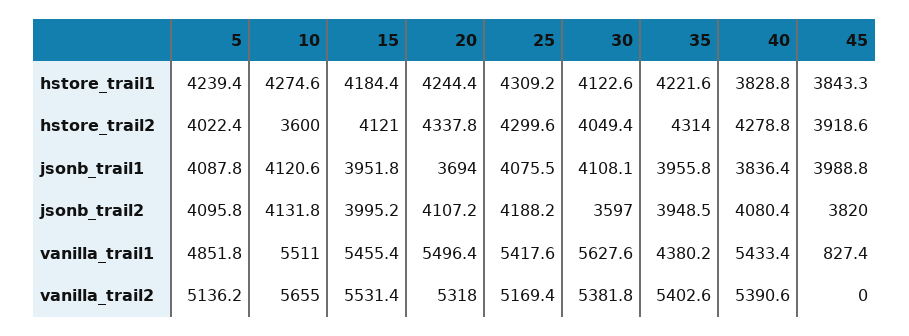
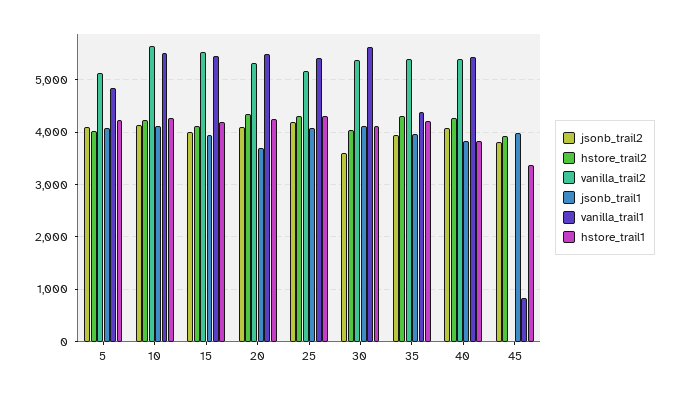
hstore_trail1, 45: 3843.3 -> 3400
hstore_trail2, 10: 3600 -> 4200

